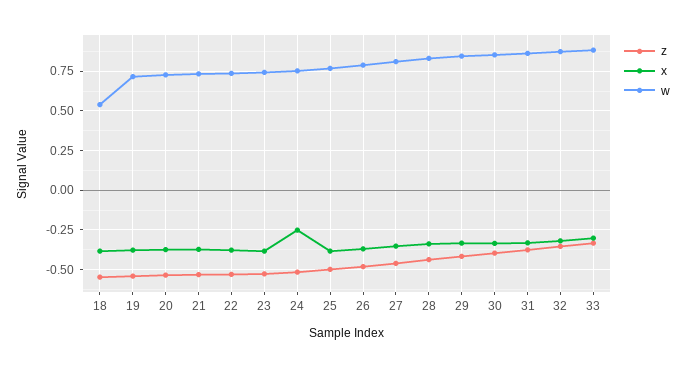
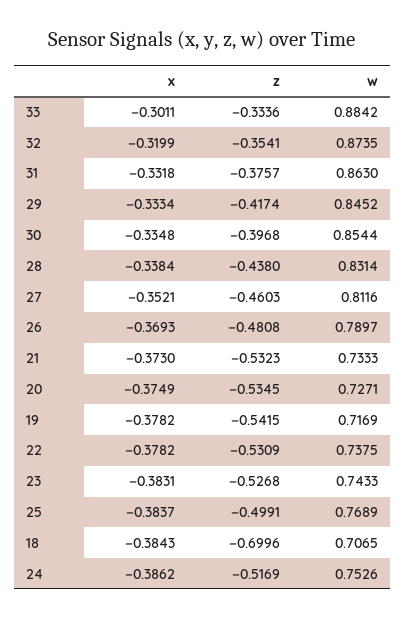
z, 18: -0.55 -> -0.6996
w, 18: 0.55 -> 0.7065
x, 24: -0.25 -> -0.3862

